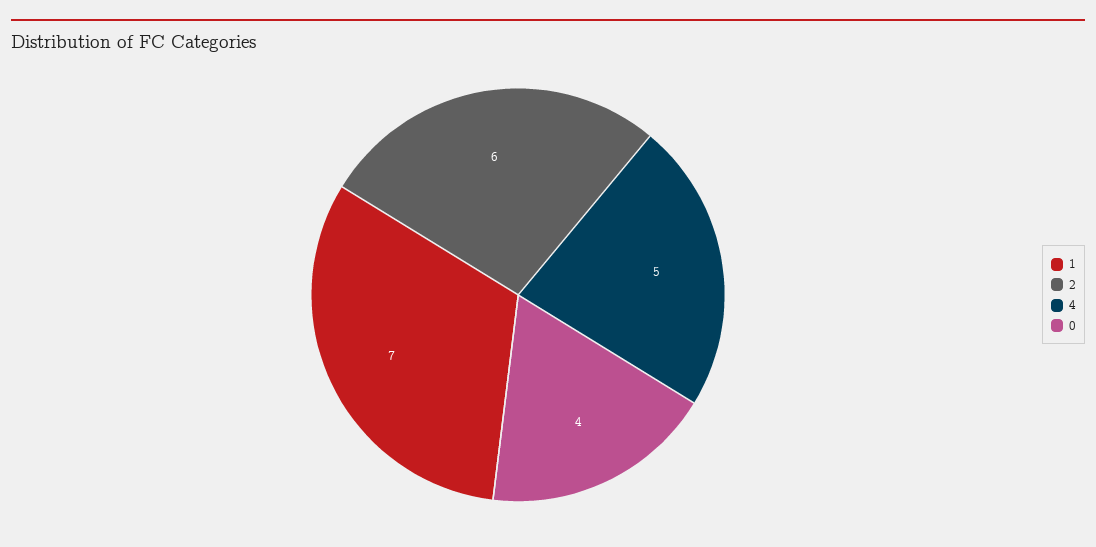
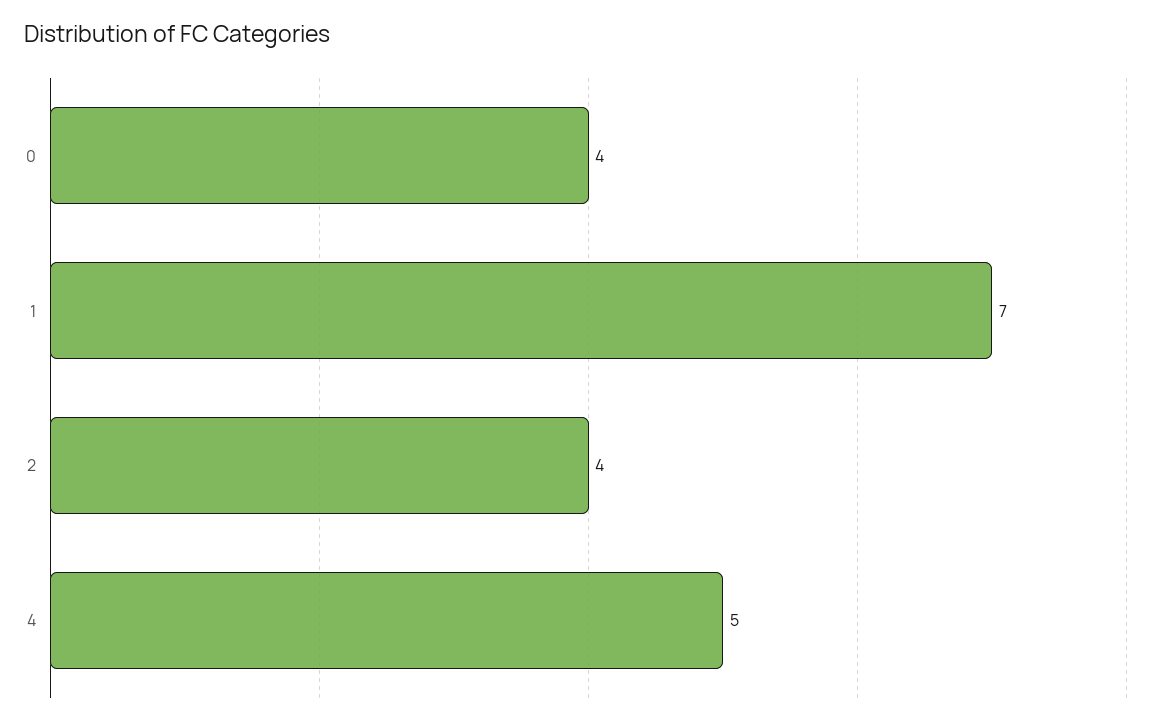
2: 6 -> 4

